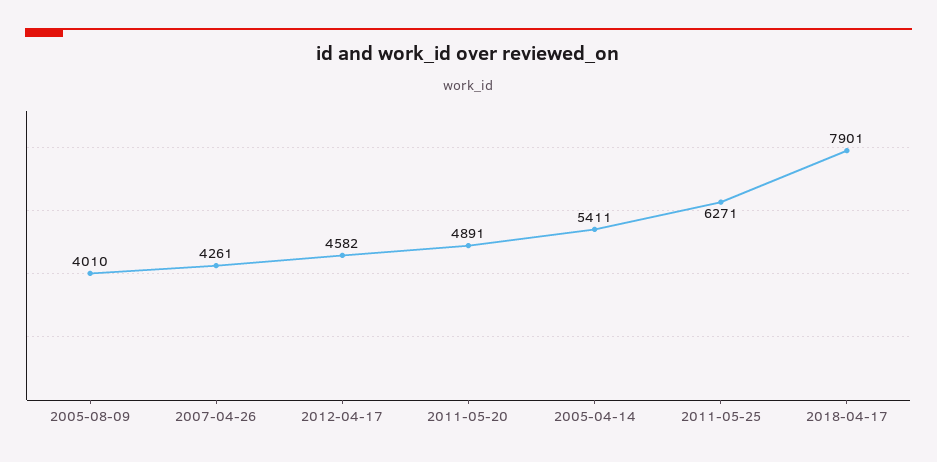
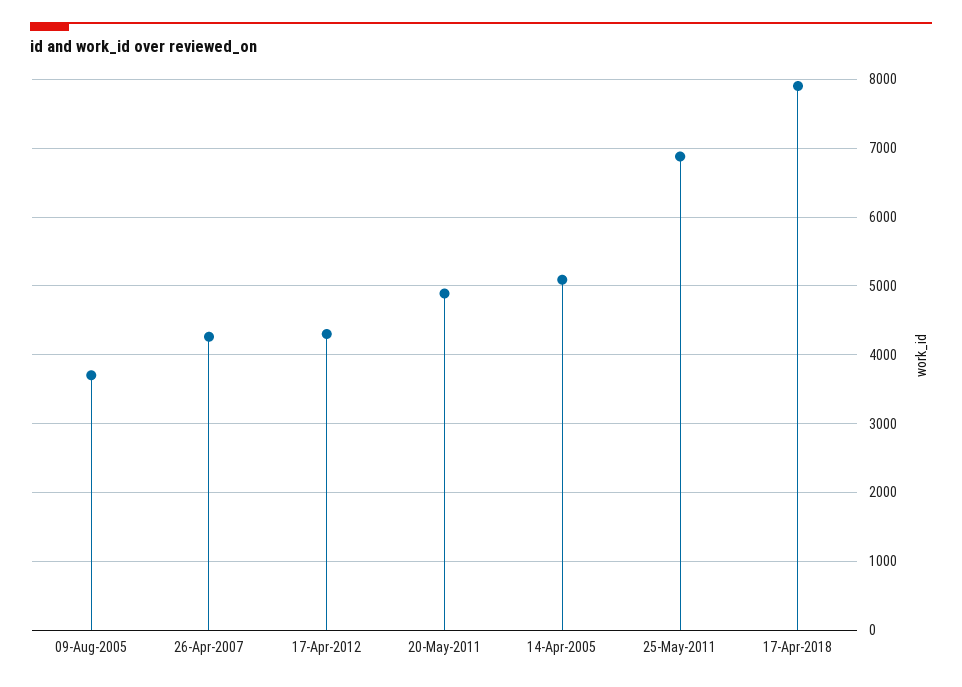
2005-08-09: 4010 -> 3700
2012-04-17: 4582 -> 4300
2005-04-14: 5411 -> 5100
2011-05-25: 6271 -> 6900

